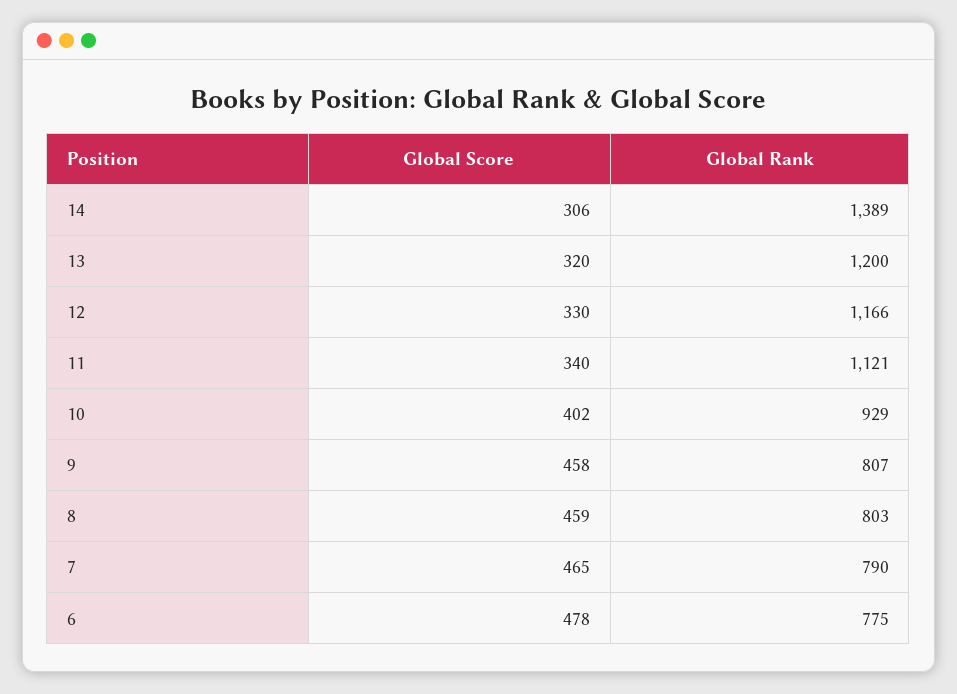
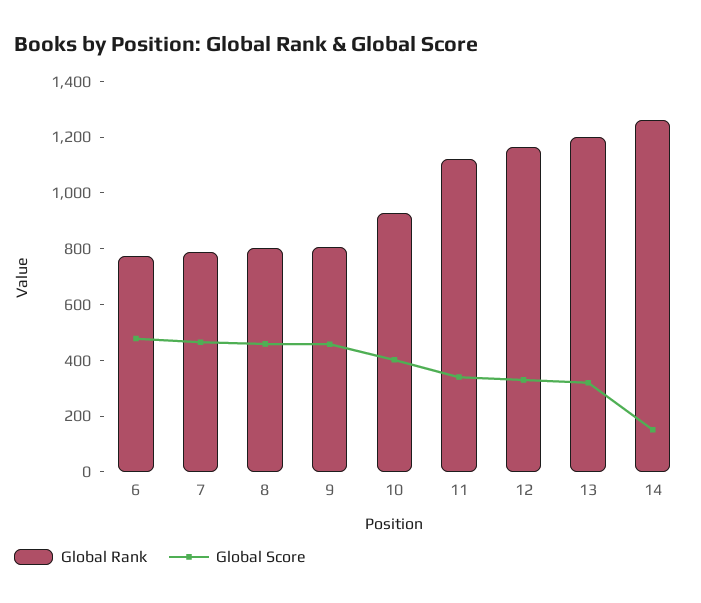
Global Score, 14: 306 -> 150
Global Rank, 14: 1389 -> 1250

